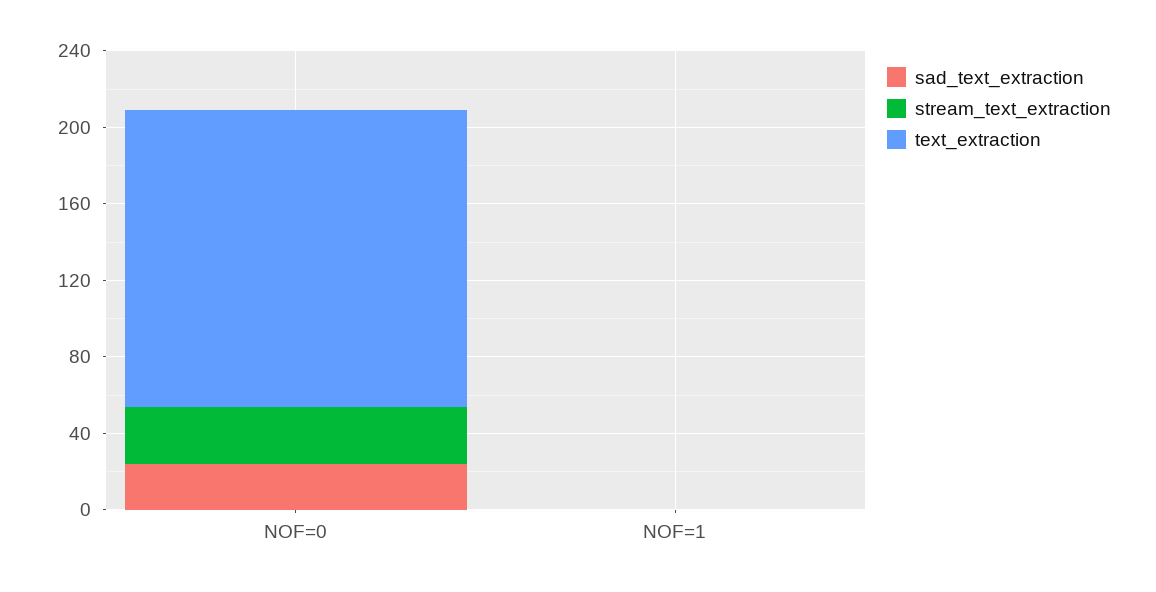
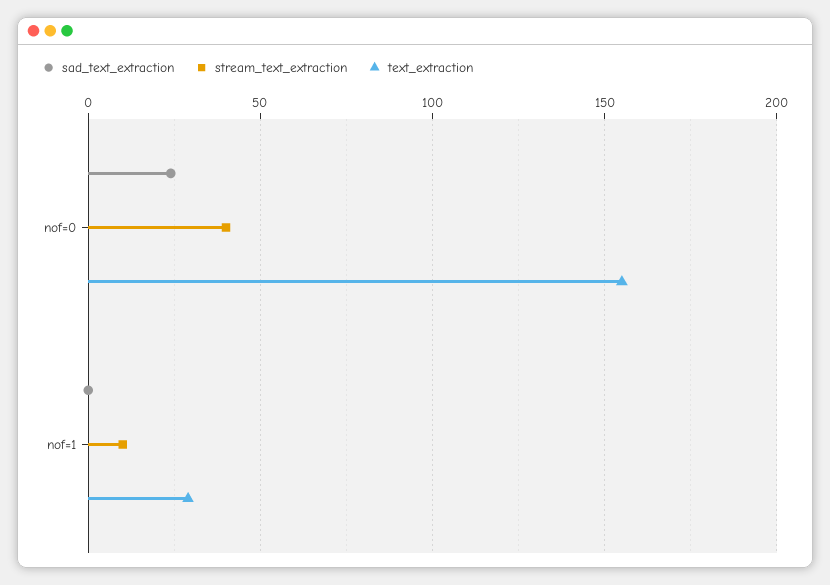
stream_text_extraction, NOF=0: 30 -> 40
stream_text_extraction, NOF=1: 0 -> 10
text_extraction, NOF=1: 0 -> 30

